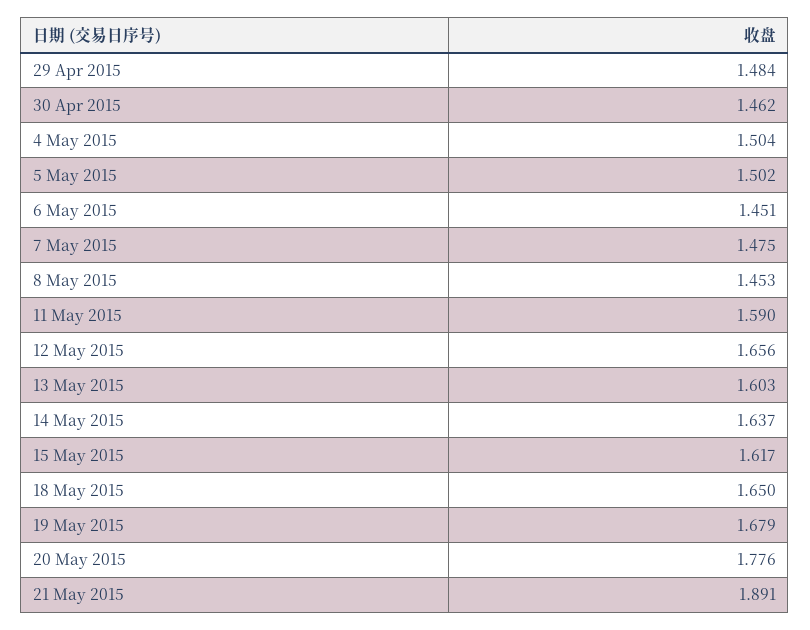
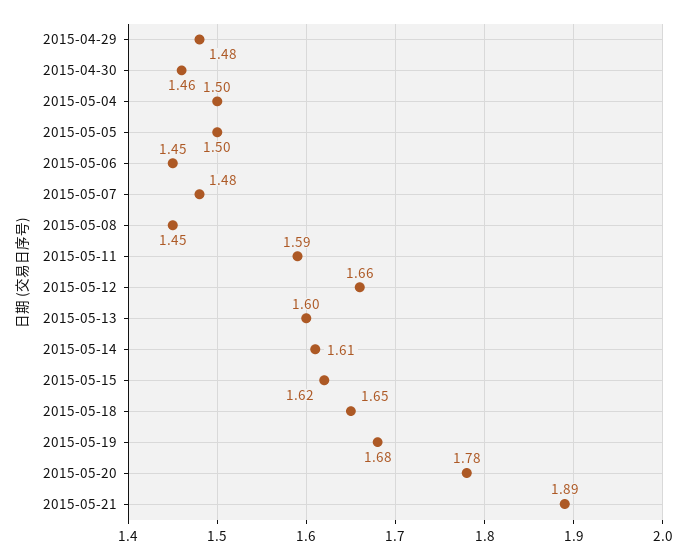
14 May 2015: 1.637 -> 1.61

